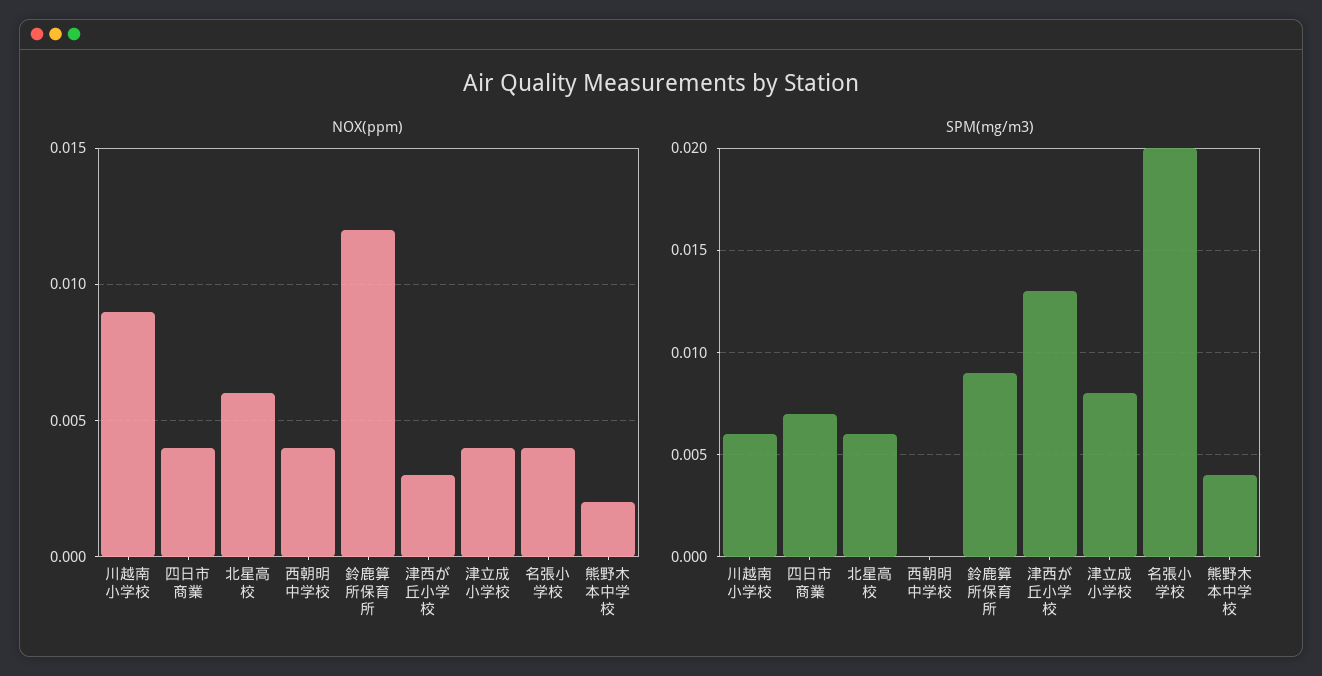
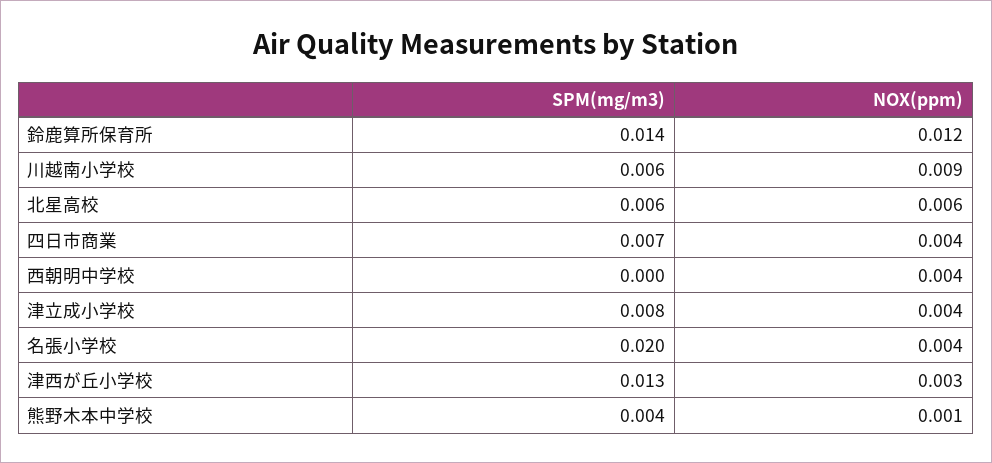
NOX(ppm), 熊野木本中学校: 0.002 -> 0.001
SPM(mg/m3), 鈴鹿算所保育所: 0.009 -> 0.014

